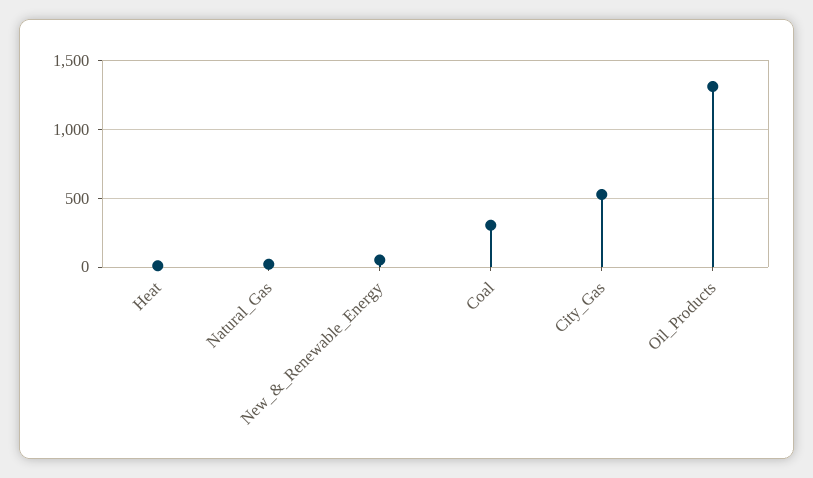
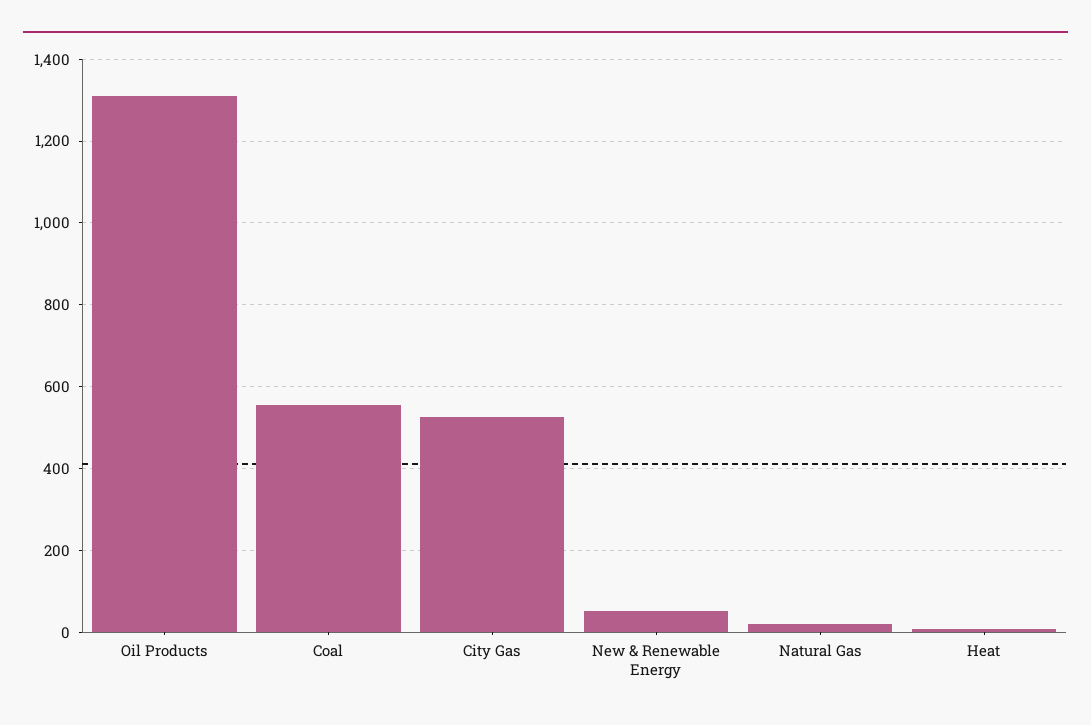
Coal: 300 -> 560

